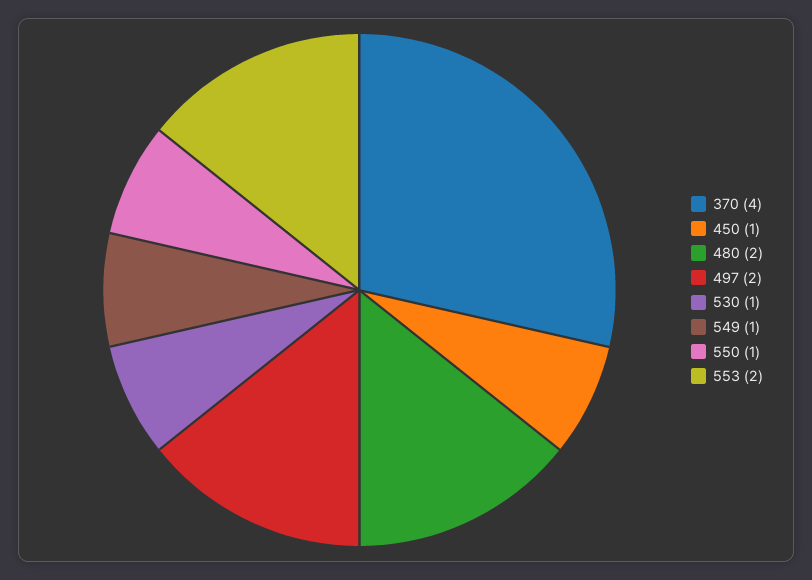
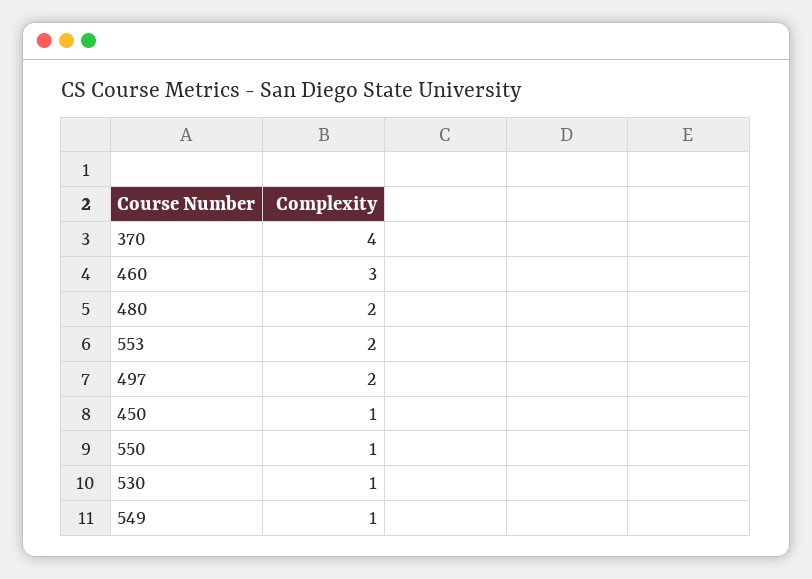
460: none -> 3

